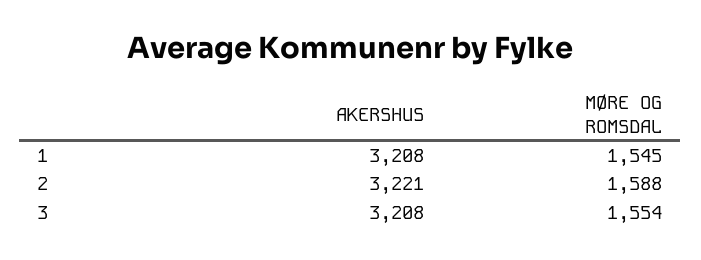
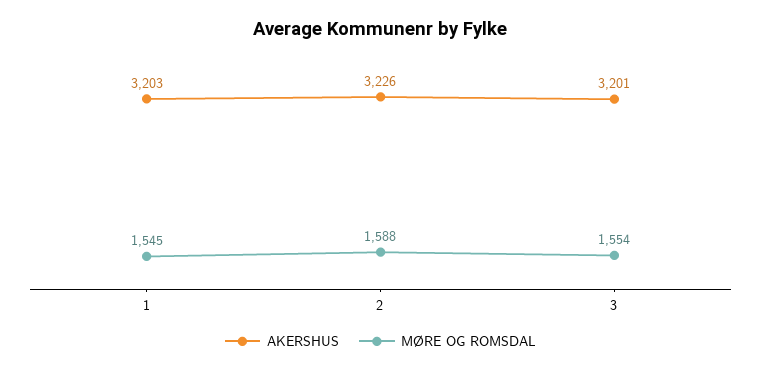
AKERSHUS, 1: 3208 -> 3203
AKERSHUS, 2: 3221 -> 3226
AKERSHUS, 3: 3208 -> 3201

